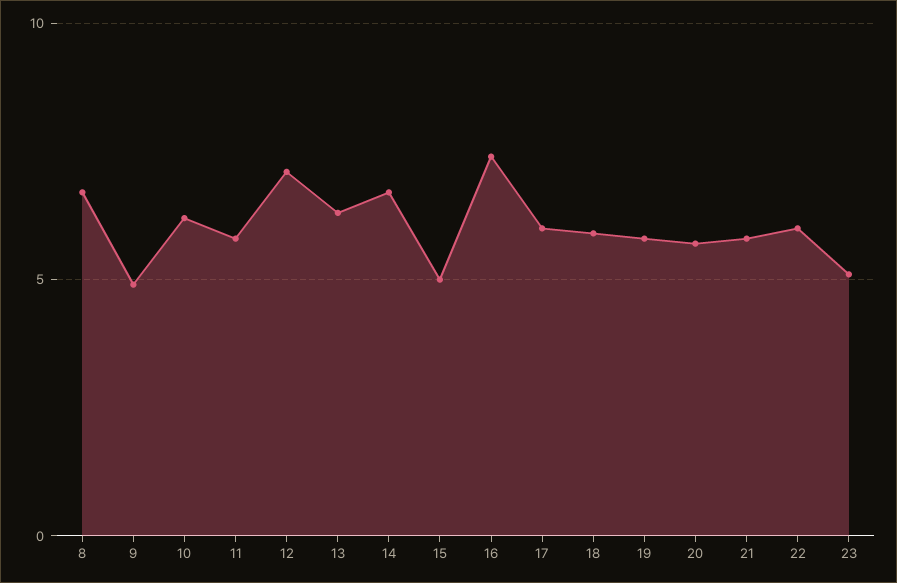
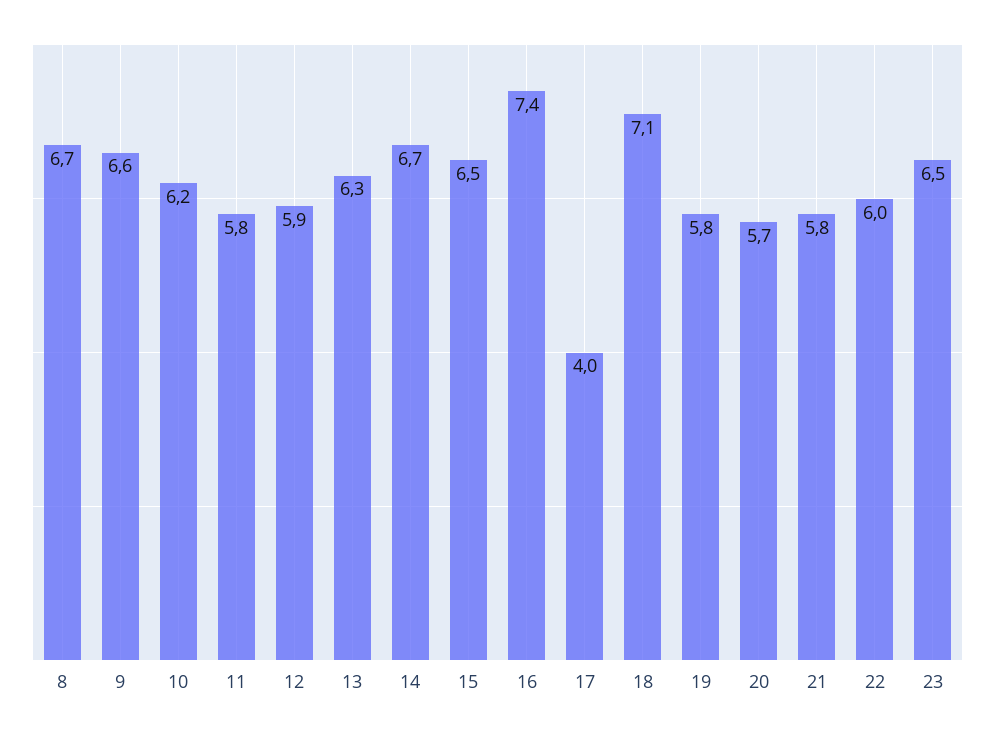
9: 5 -> 6.6
12: 7 -> 5.9
15: 5 -> 6.5
17: 6 -> 4
18: 6 -> 7.1
23: 5 -> 6.5

